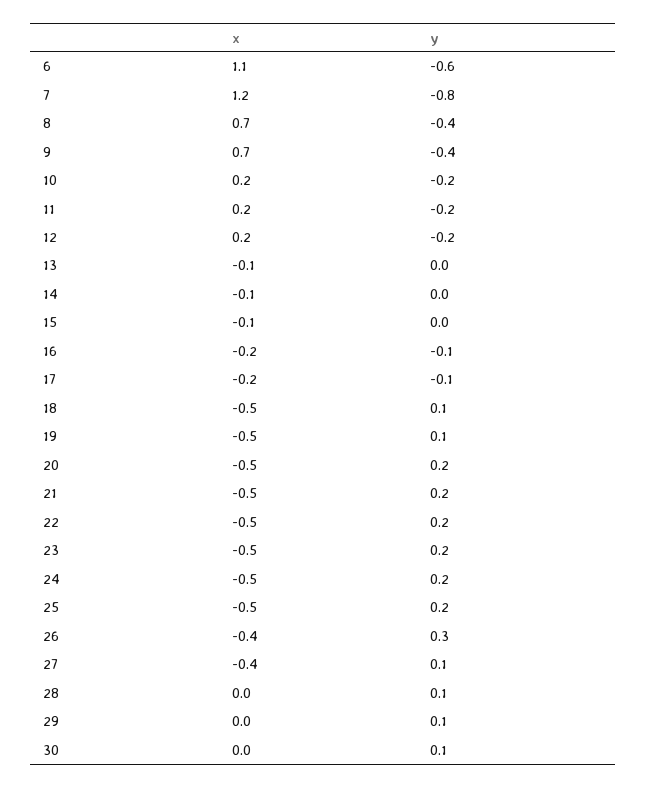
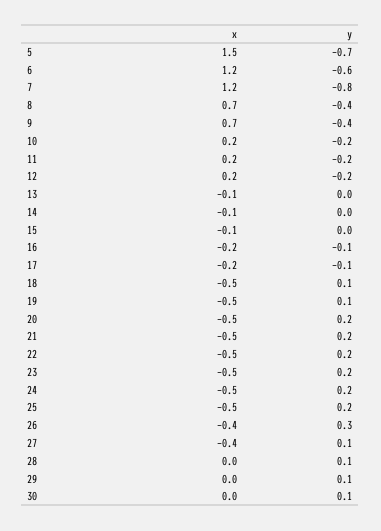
x, 6: 1.1 -> 1.2
x, 5: none -> 1.5
y, 5: none -> -0.7

